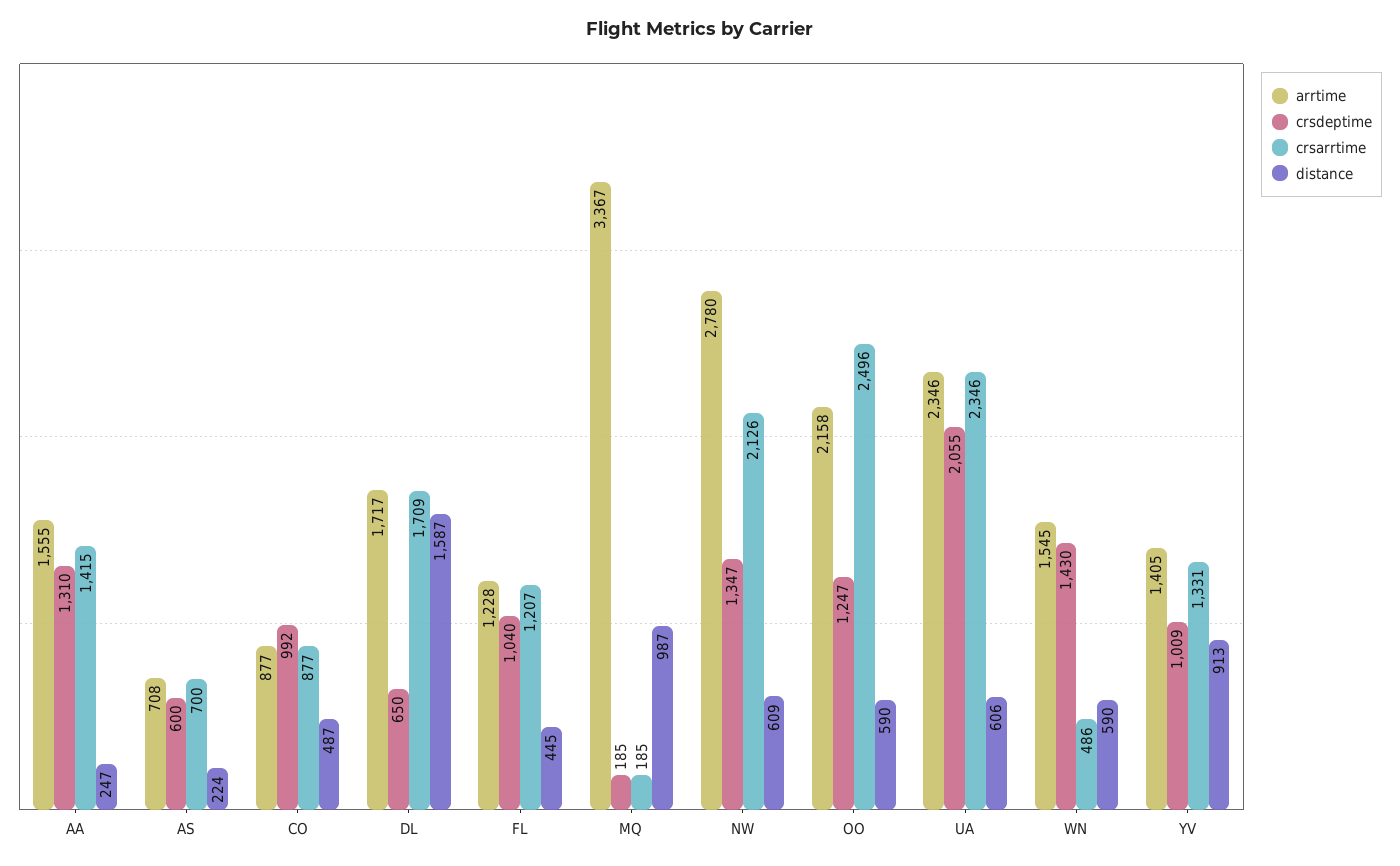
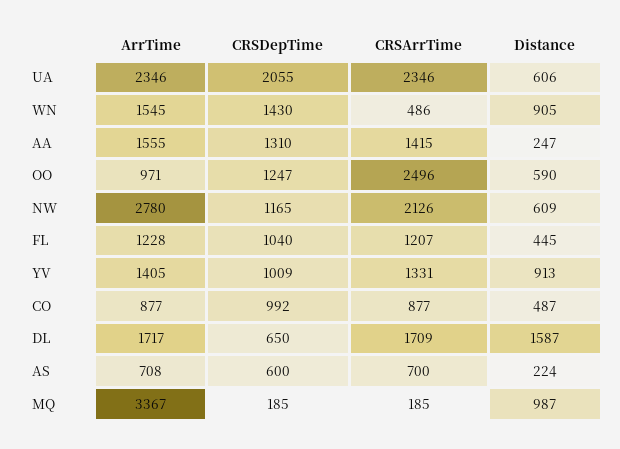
crsdeptime, NW: 1347 -> 1165
arrtime, OO: 2158 -> 971
distance, WN: 590 -> 905

